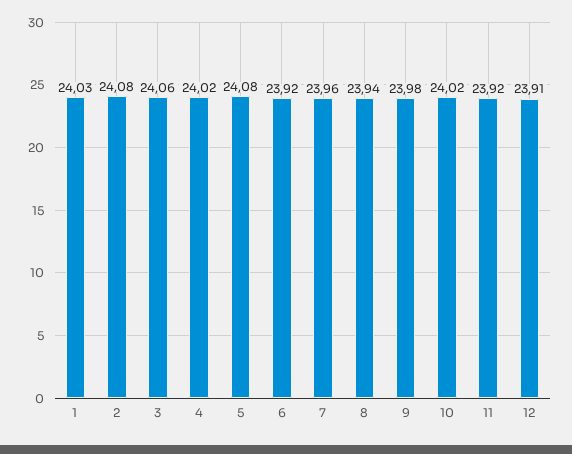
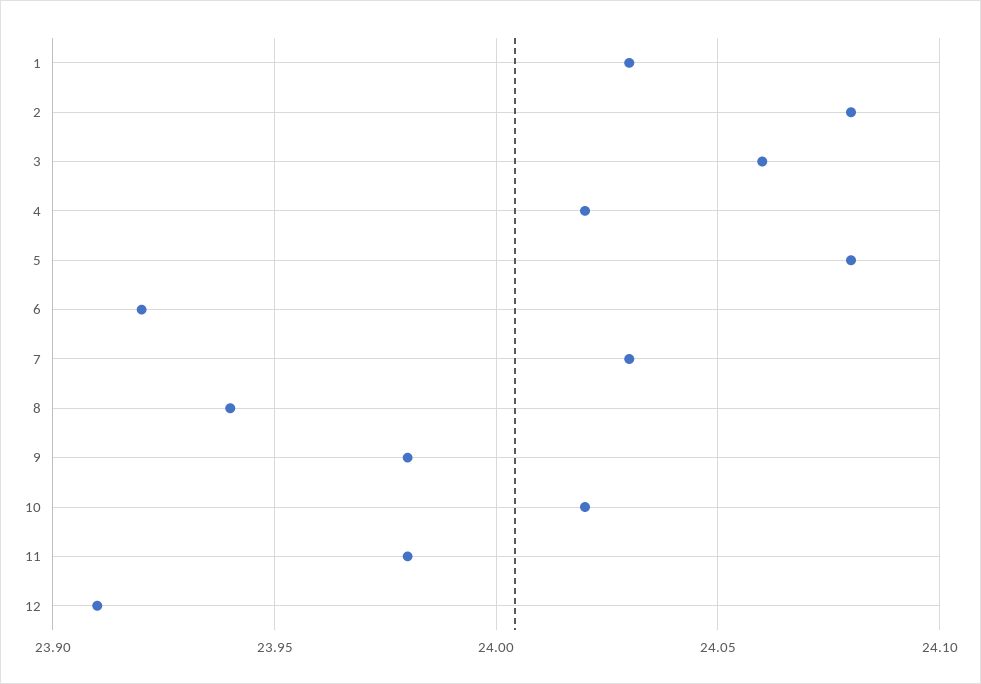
7: 23.96 -> 24.03
11: 23.92 -> 23.98

